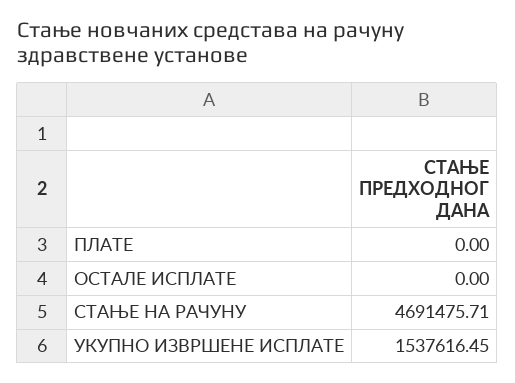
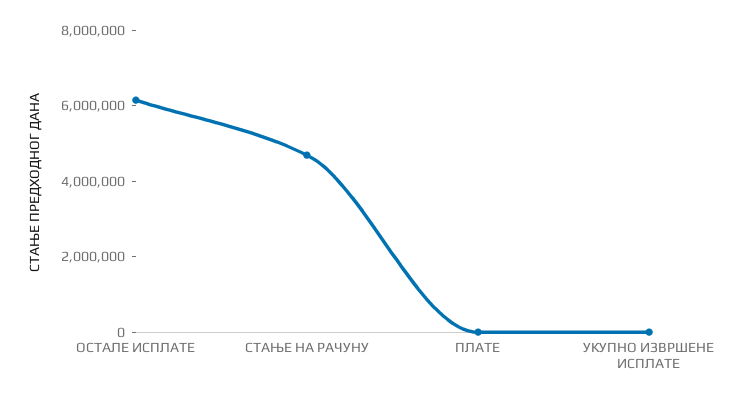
ОСТАЛЕ ИСПЛАТЕ: 0 -> 6000000
УКУПНО ИЗВРШЕНЕ ИСПЛАТЕ: 1537616.45 -> 0

